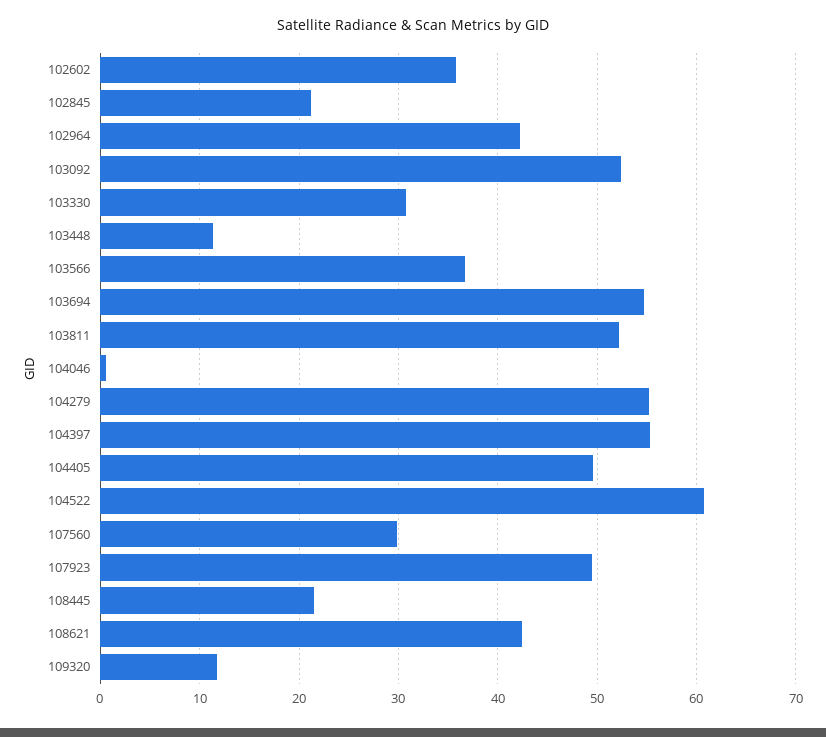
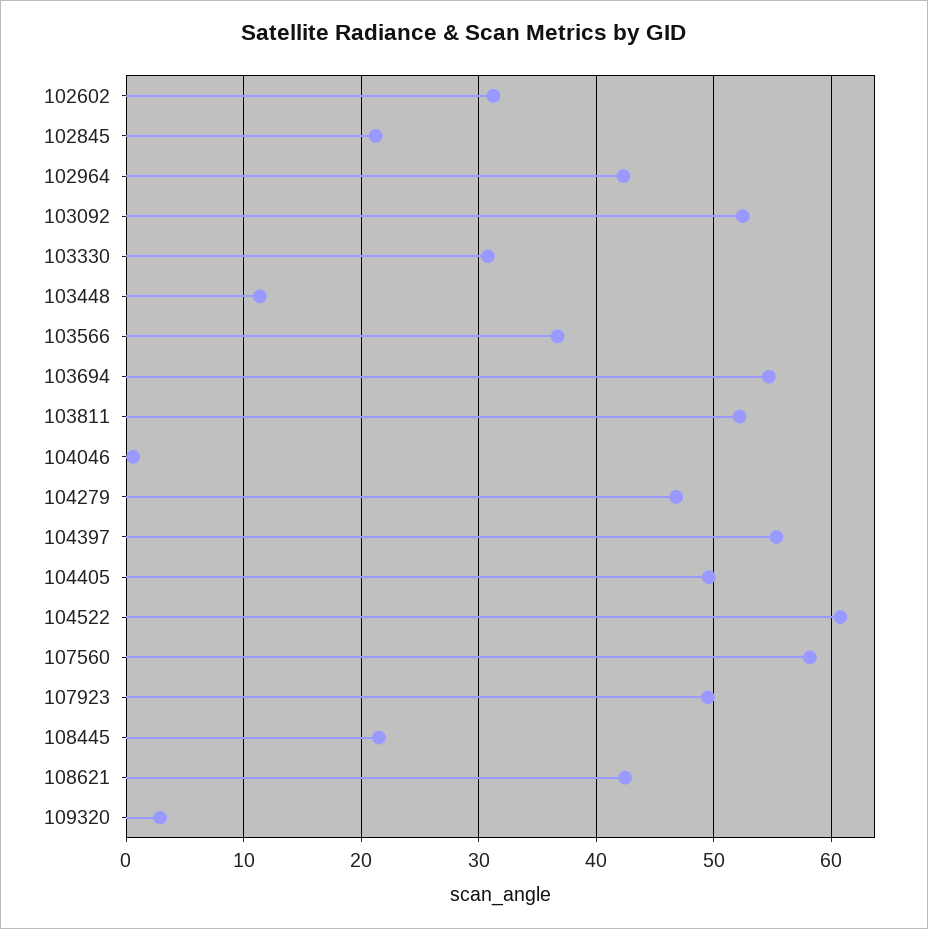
102602: 36 -> 31
104279: 55 -> 47
107560: 30 -> 58
109320: 12 -> 3

